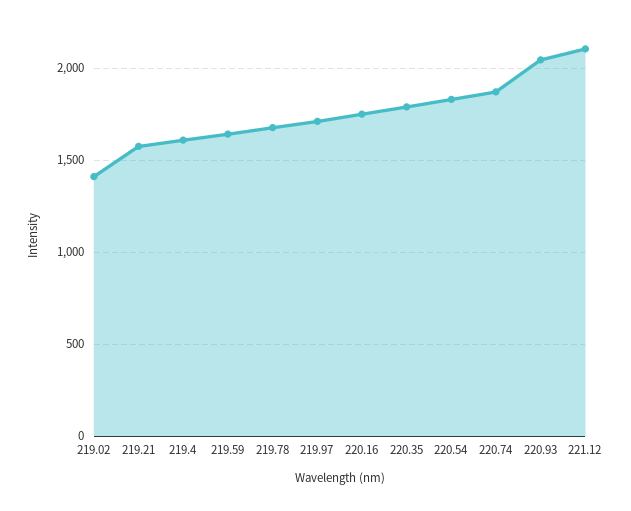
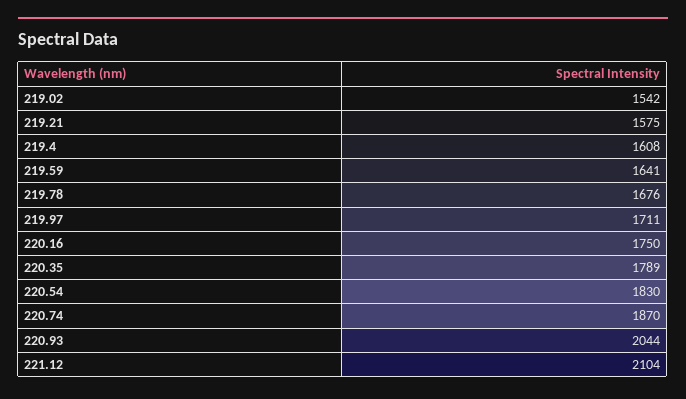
219.02: 1400 -> 1542

